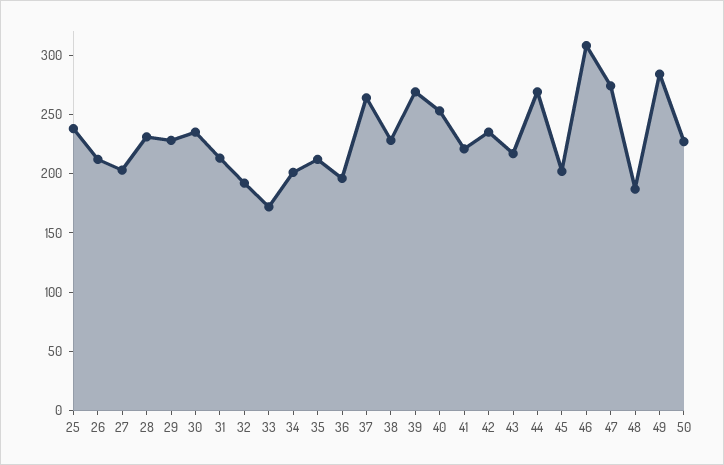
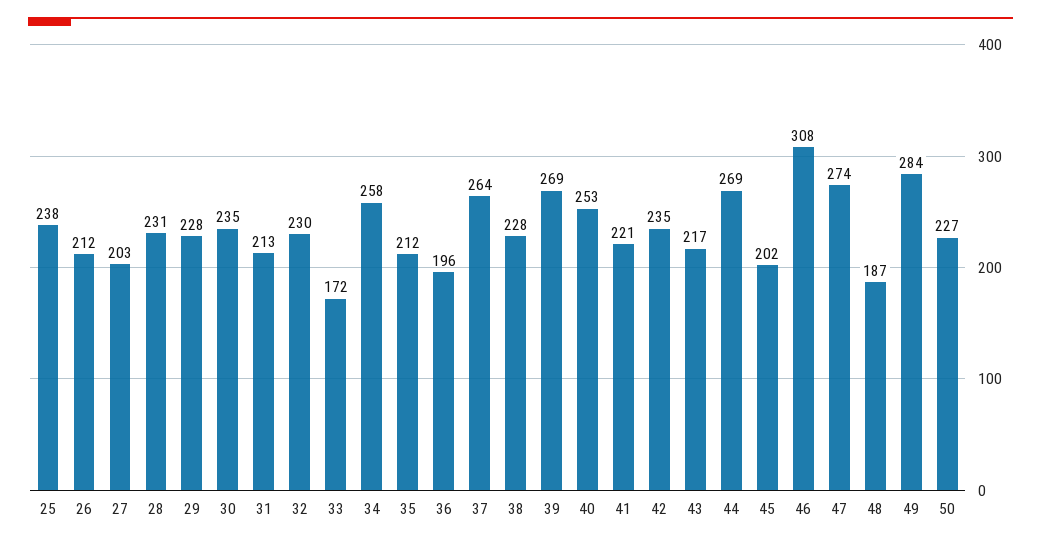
32: 190 -> 230
34: 200 -> 258

